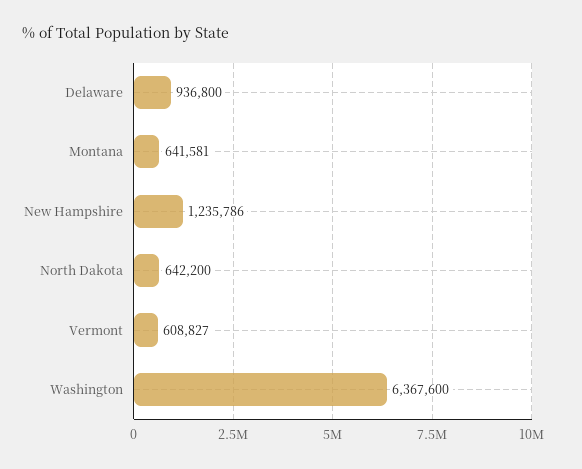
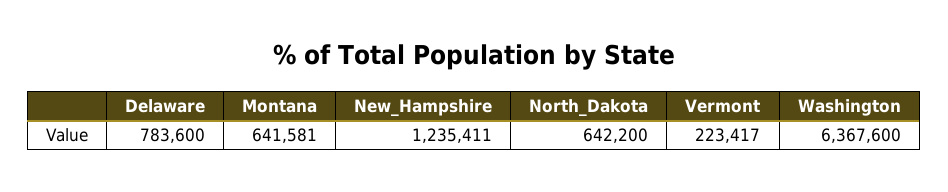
Delaware: 936800 -> 783600
New Hampshire: 1235786 -> 1235411
Vermont: 608827 -> 223417

